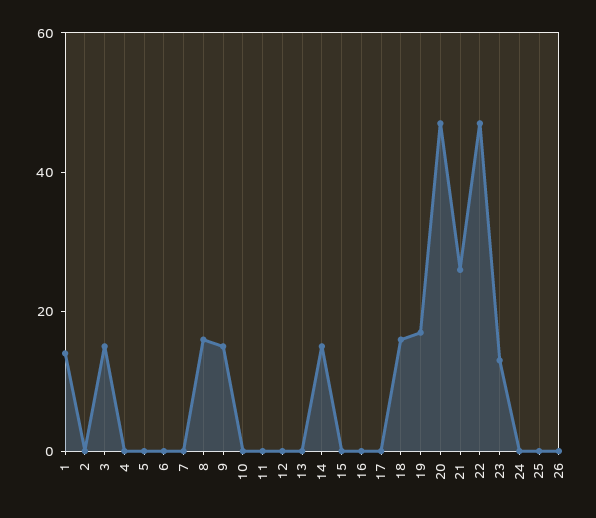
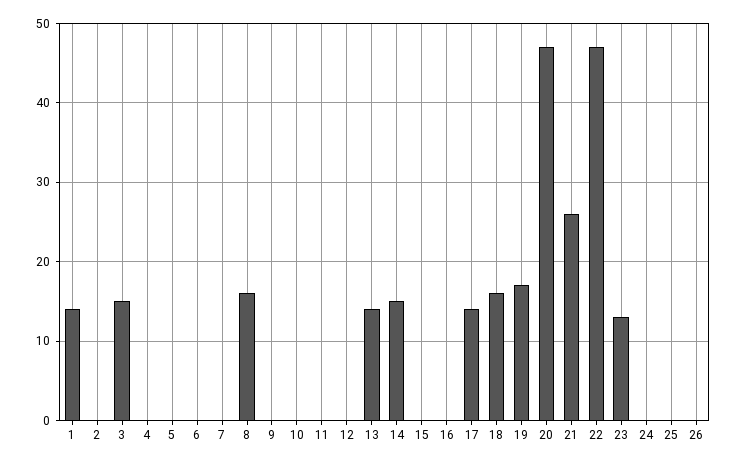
9: 15 -> 0
13: 0 -> 14
17: 0 -> 14

